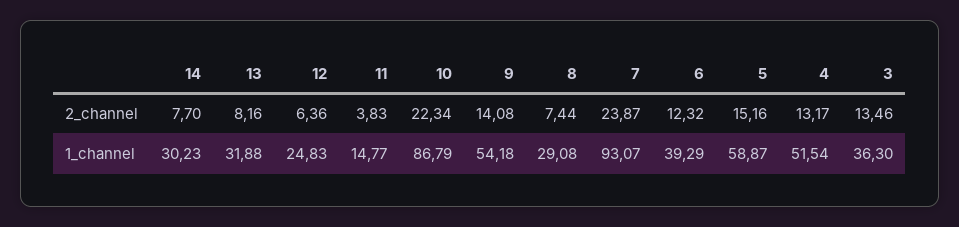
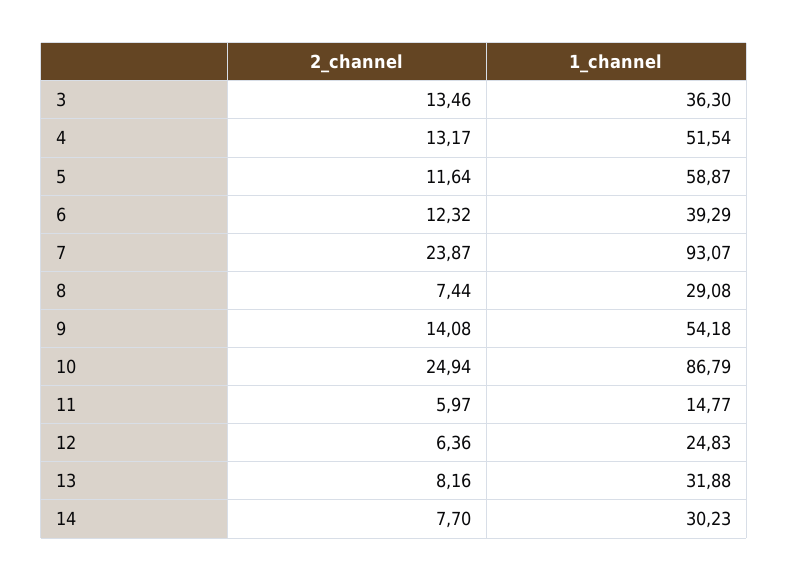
11, 2_channel: 3.83 -> 5.97
10, 2_channel: 22.34 -> 24.94
5, 2_channel: 15.16 -> 11.64

